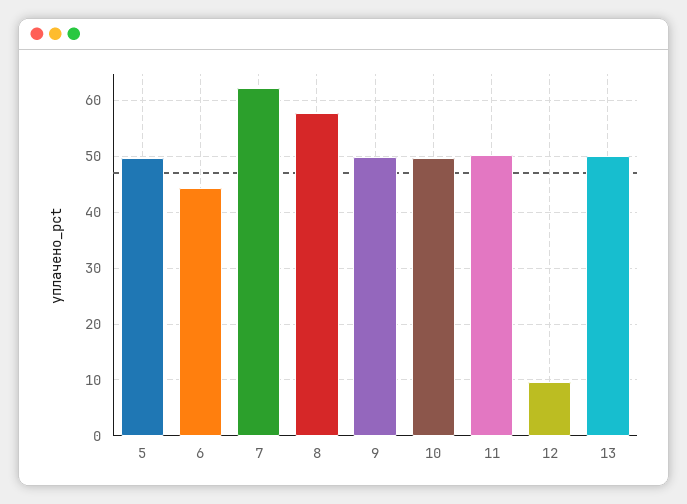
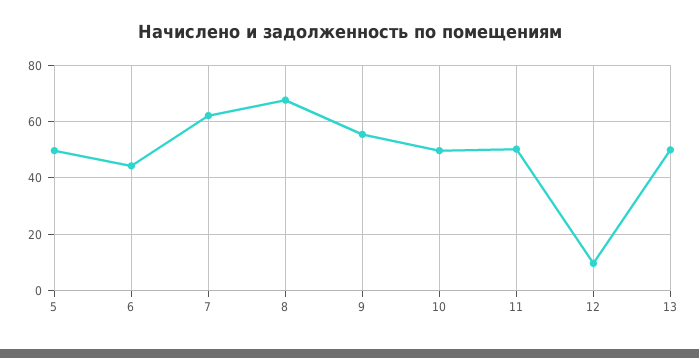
8: 58 -> 67.5
9: 50 -> 55

